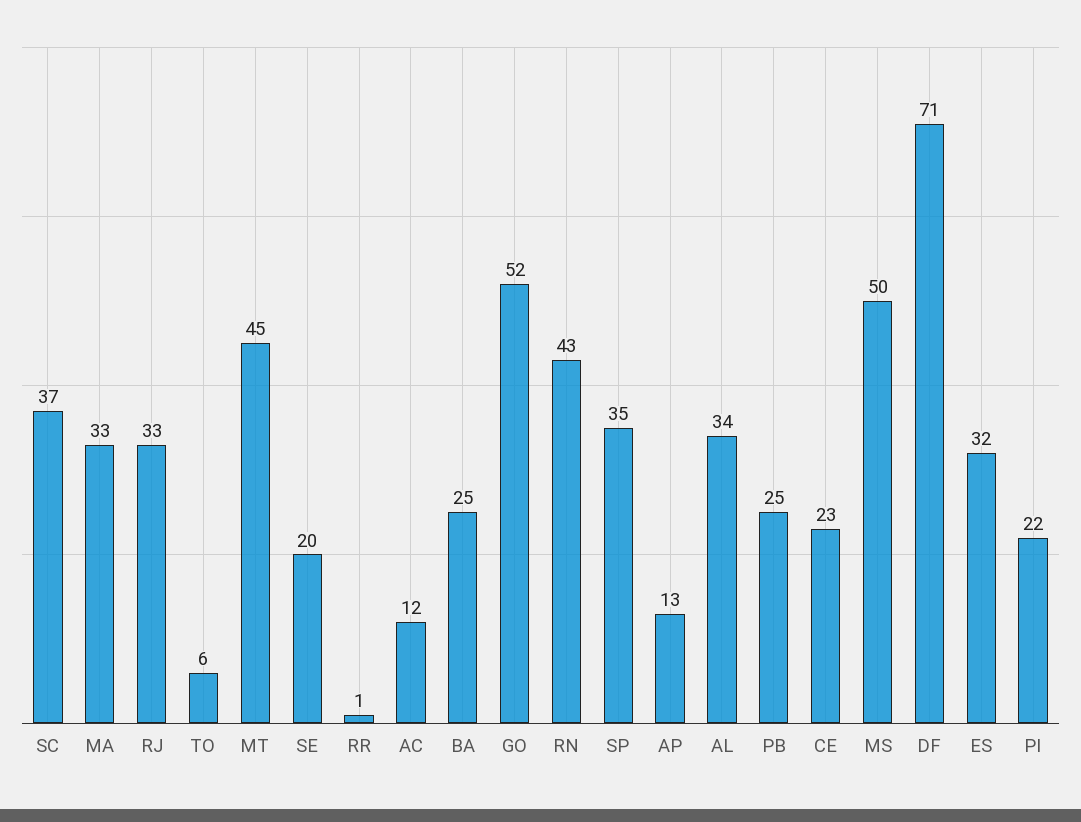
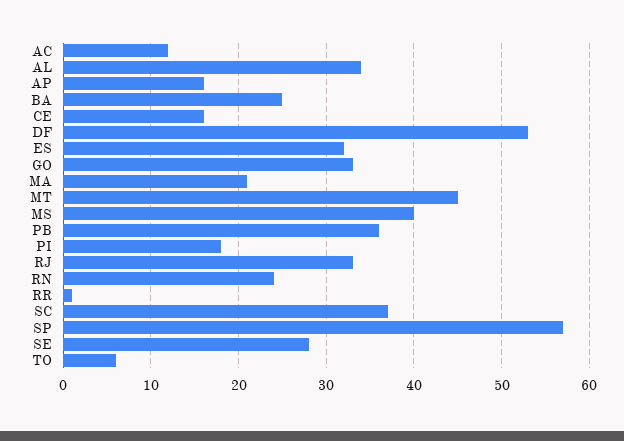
MA: 33 -> 21
SE: 20 -> 28
GO: 52 -> 33
RN: 43 -> 24
SP: 35 -> 57
AP: 13 -> 16
PB: 25 -> 36
CE: 23 -> 16
MS: 50 -> 40
DF: 71 -> 53
PI: 22 -> 18

